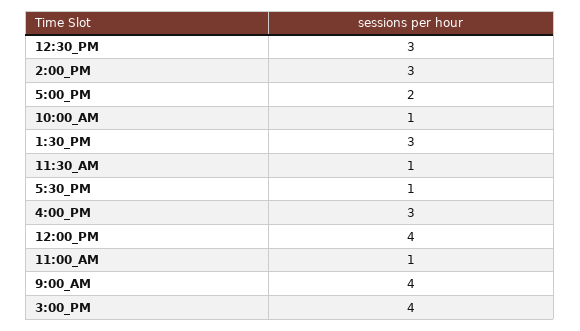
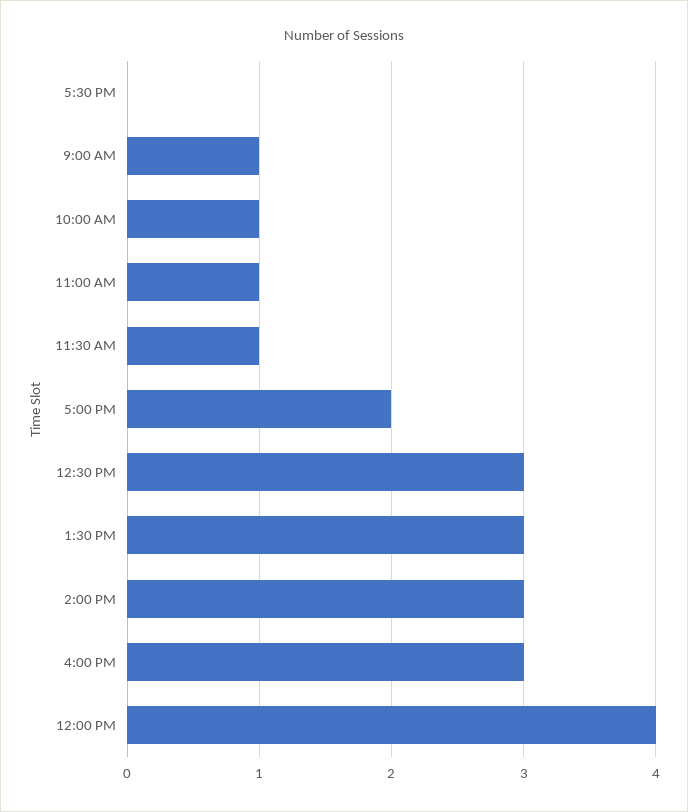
5:30_PM: 1 -> 0
9:00_AM: 4 -> 1
3:00_PM: 4 -> none

